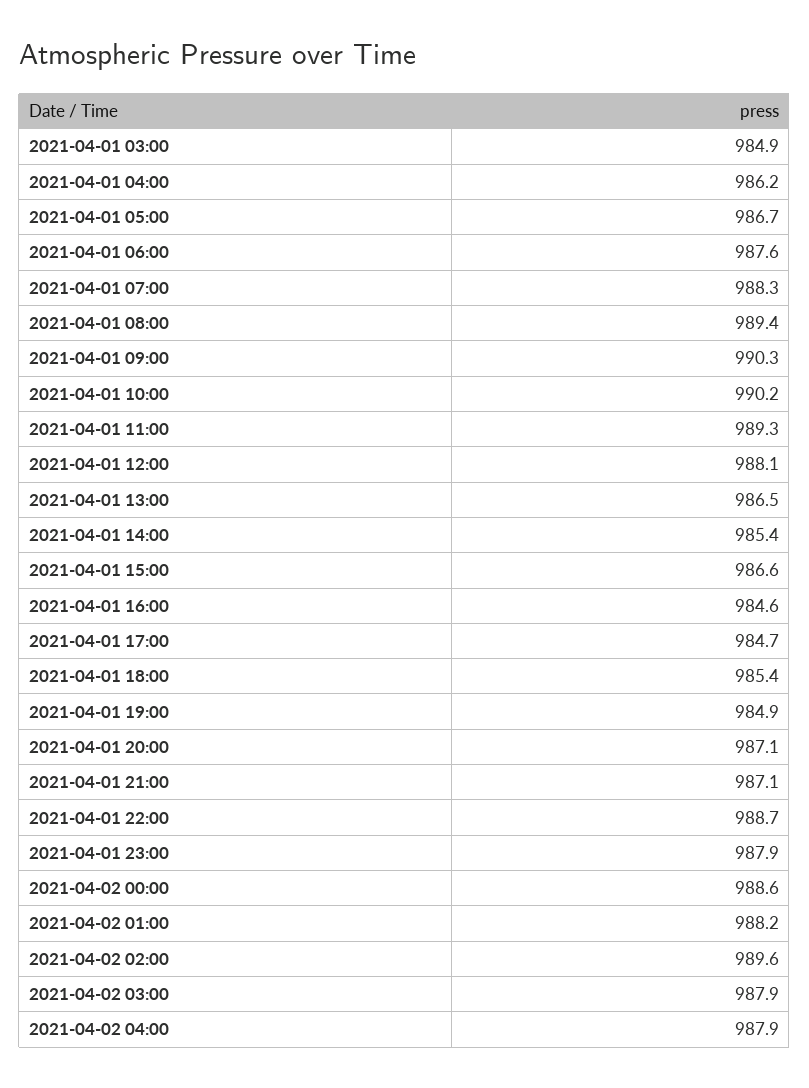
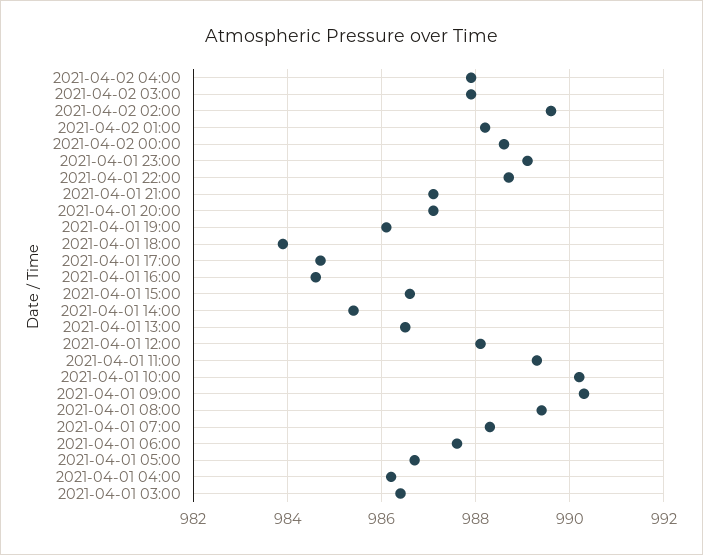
2021-04-01 03:00: 984.9 -> 986.5
2021-04-01 18:00: 985.4 -> 984
2021-04-01 19:00: 984.9 -> 986
2021-04-01 23:00: 987.9 -> 989

